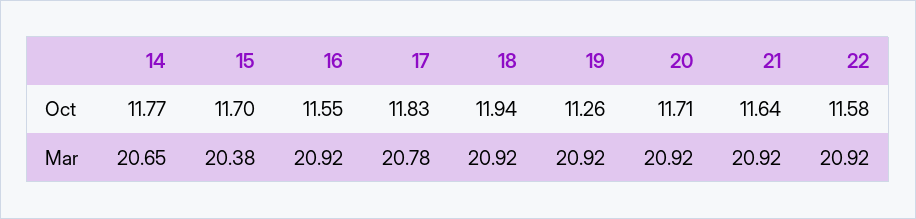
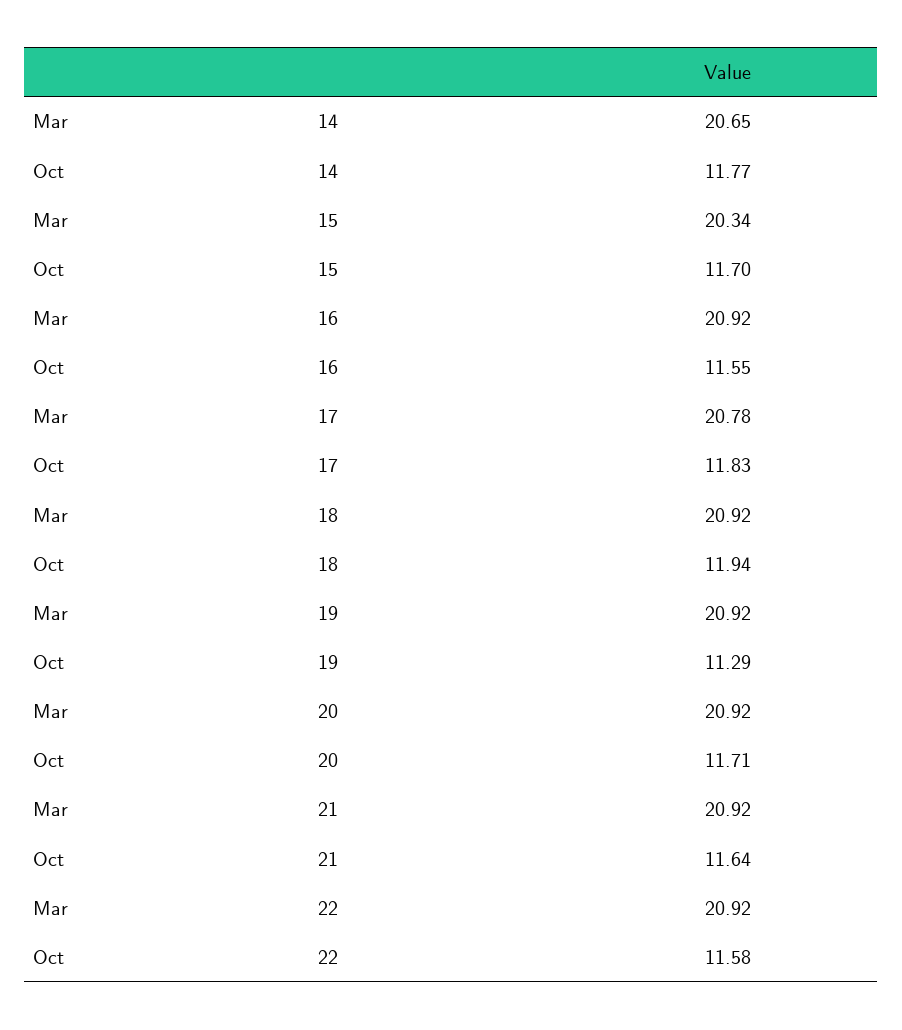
19, Oct: 11.26 -> 11.29
15, Mar: 20.38 -> 20.34

